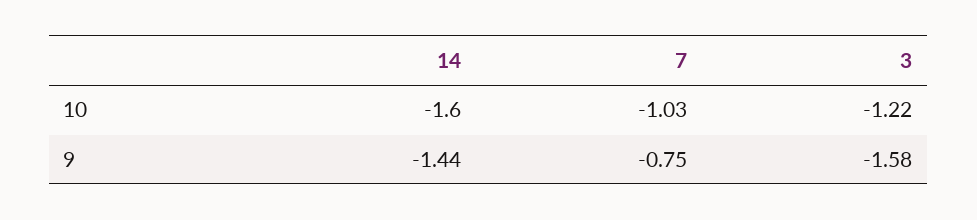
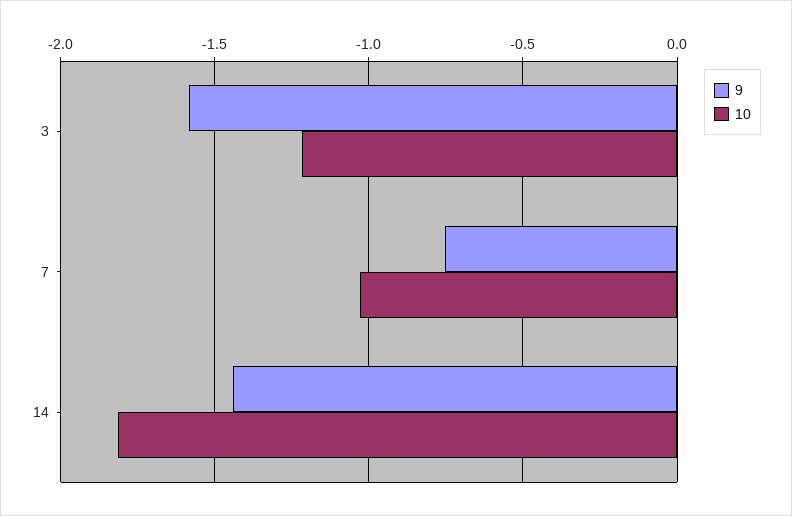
10, 14: -1.6 -> -1.8

